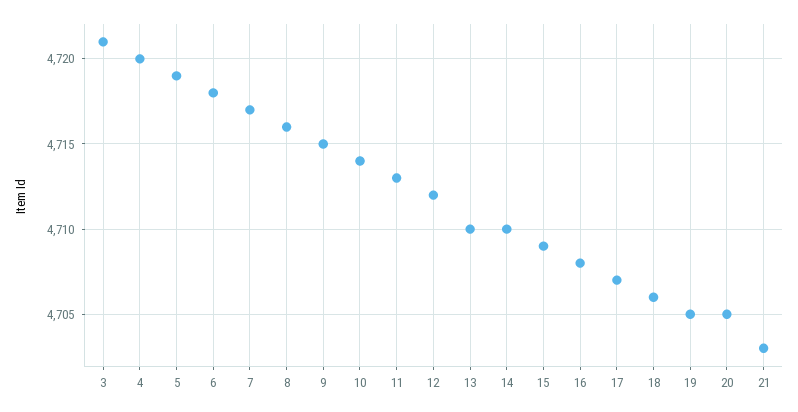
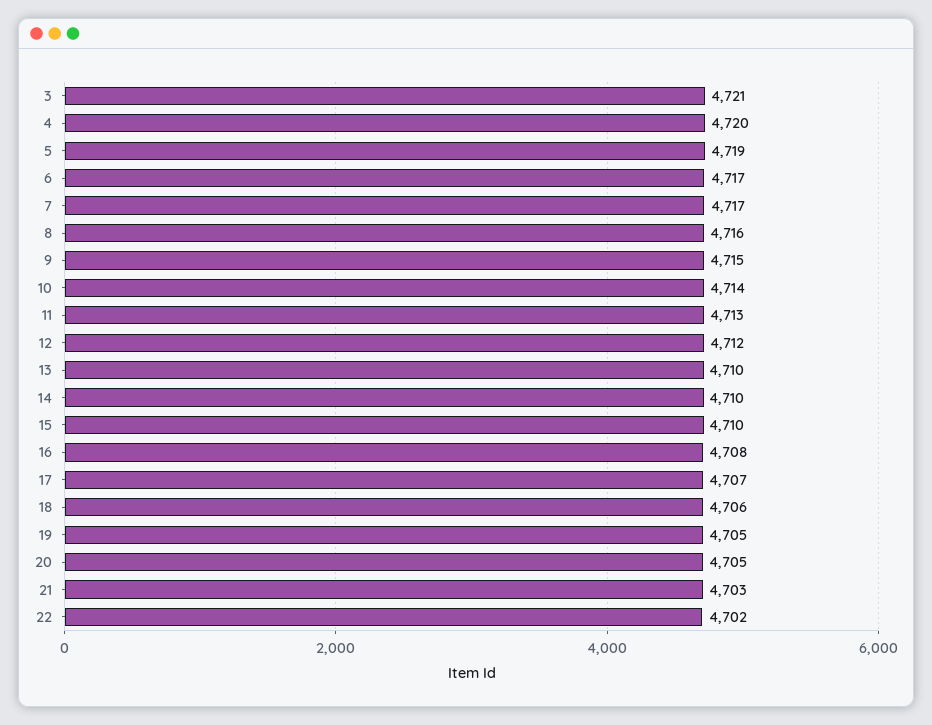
6: 4718 -> 4717
15: 4709 -> 4710
22: none -> 4702

